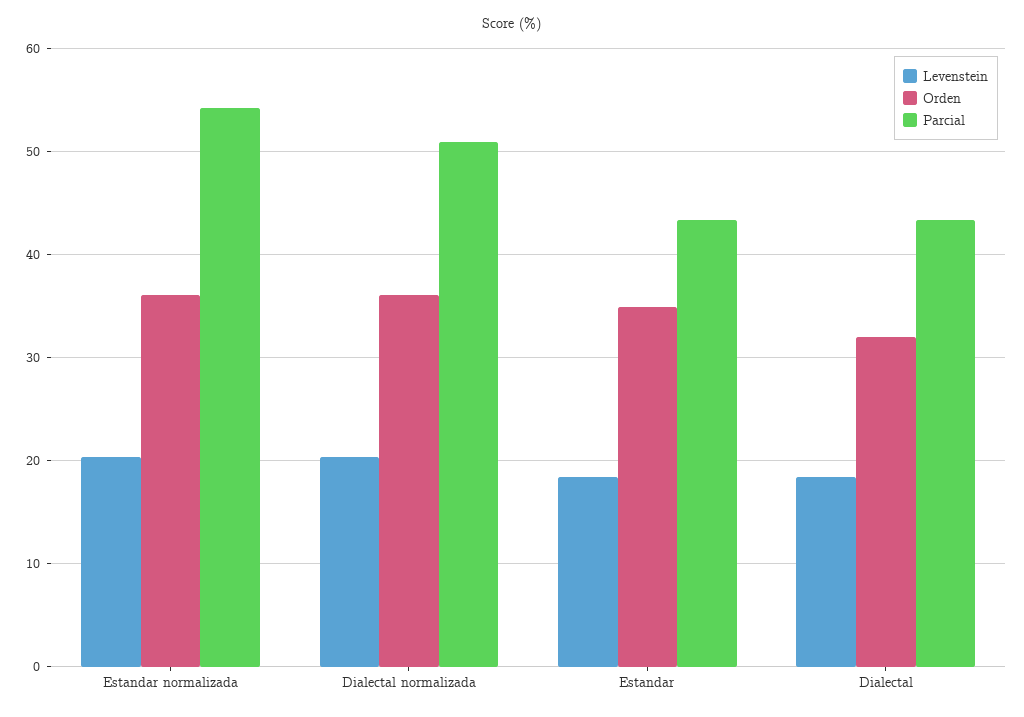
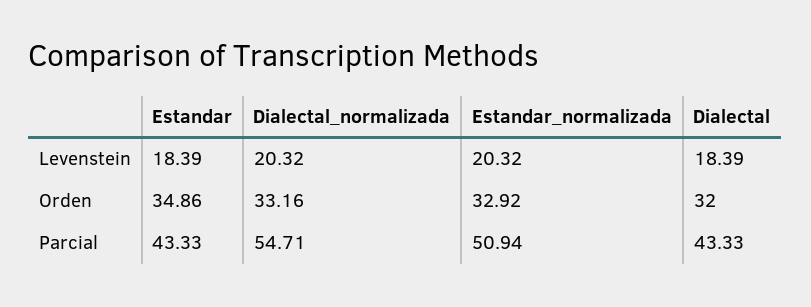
Orden, Estandar normalizada: 36 -> 32.92
Parcial, Estandar normalizada: 54 -> 50.94
Orden, Dialectal normalizada: 36 -> 33.16
Parcial, Dialectal normalizada: 51 -> 54.71

